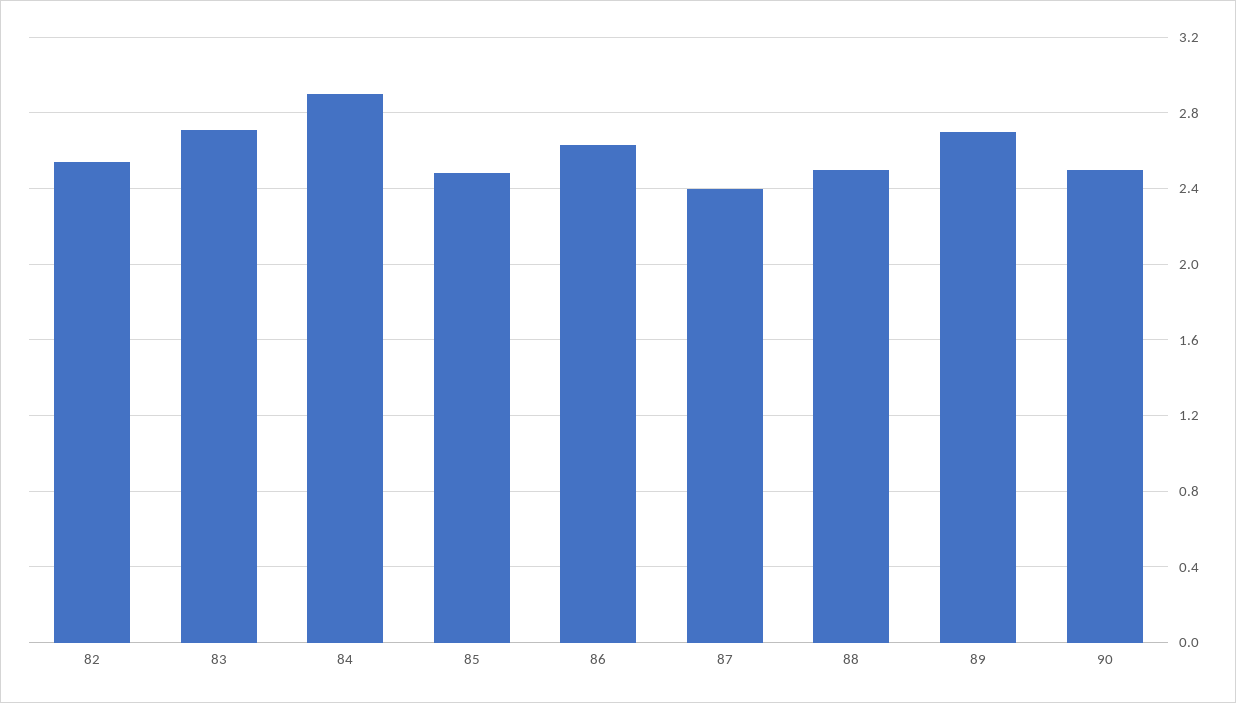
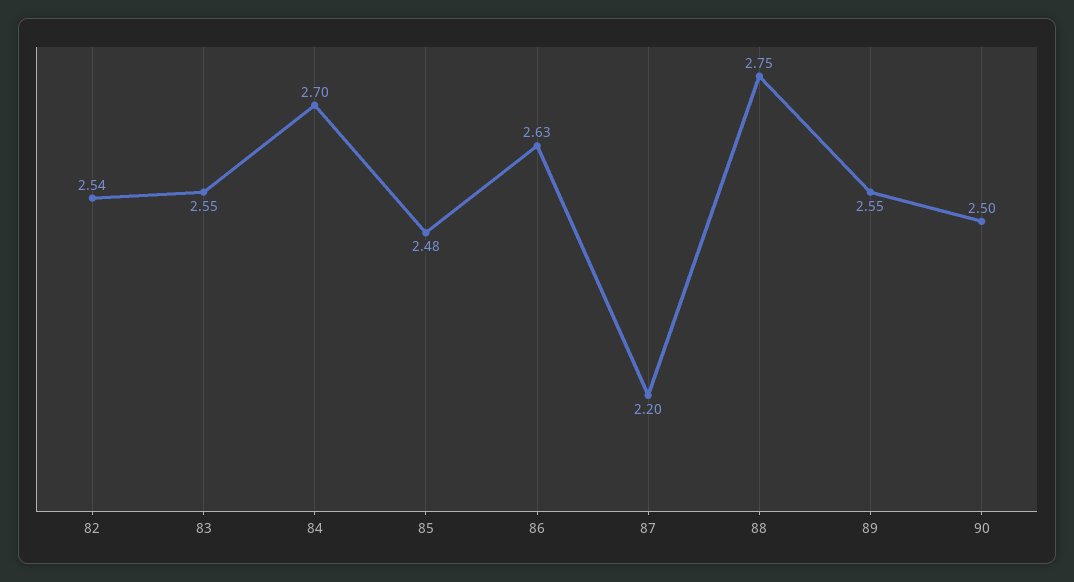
83: 2.7 -> 2.55
84: 2.9 -> 2.7
87: 2.4 -> 2.2
88: 2.5 -> 2.75
89: 2.7 -> 2.55

